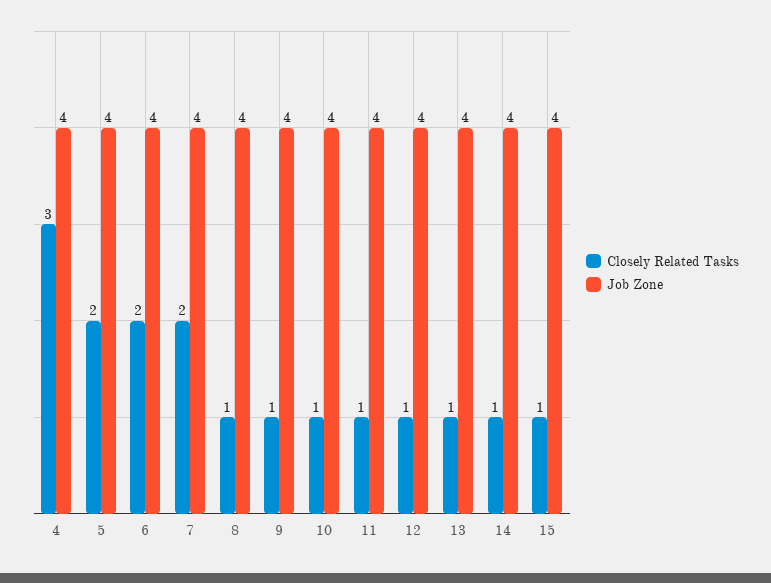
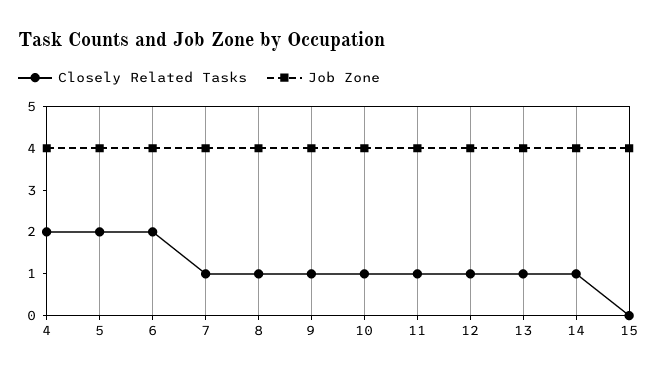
Closely Related Tasks, 4: 3 -> 2
Closely Related Tasks, 7: 2 -> 1
Closely Related Tasks, 15: 1 -> 0

